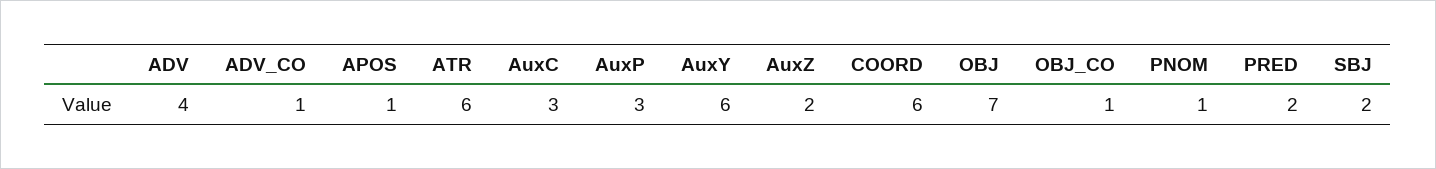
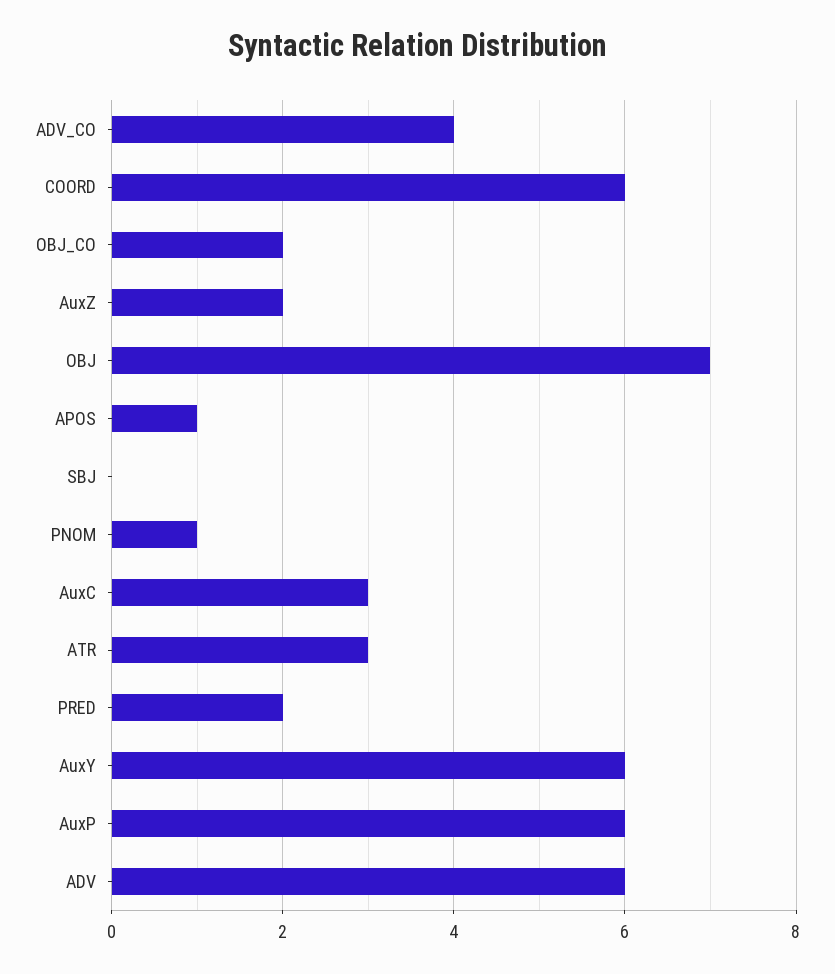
ADV: 4 -> 6
ADV_CO: 1 -> 4
ATR: 6 -> 3
AuxP: 3 -> 6
OBJ_CO: 1 -> 2
SBJ: 2 -> 0

